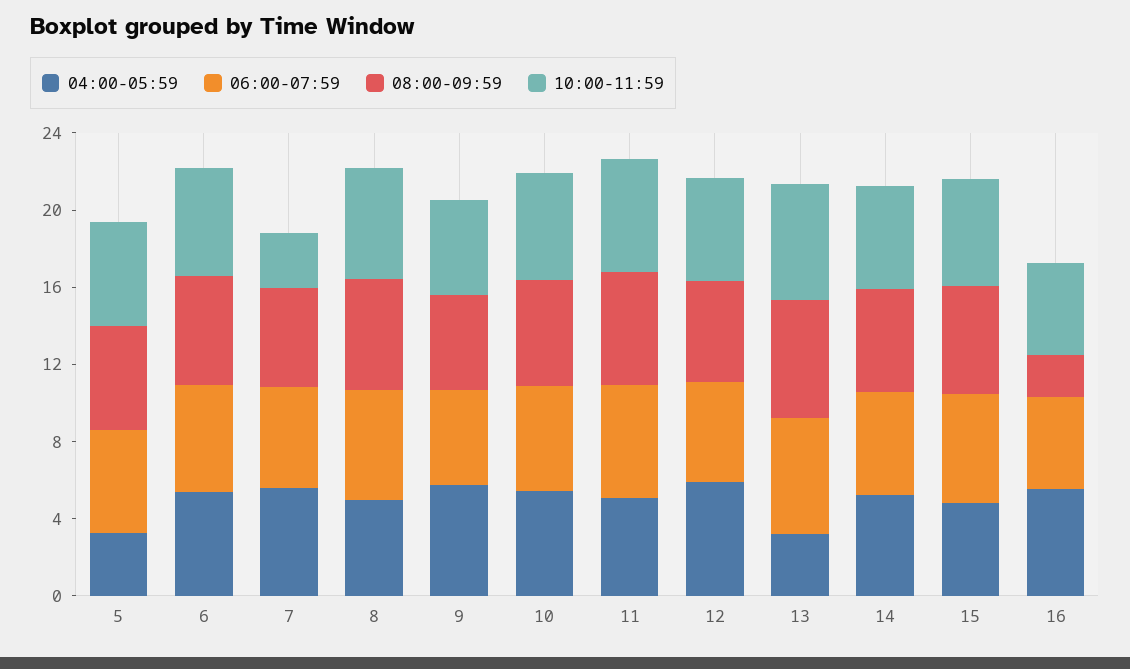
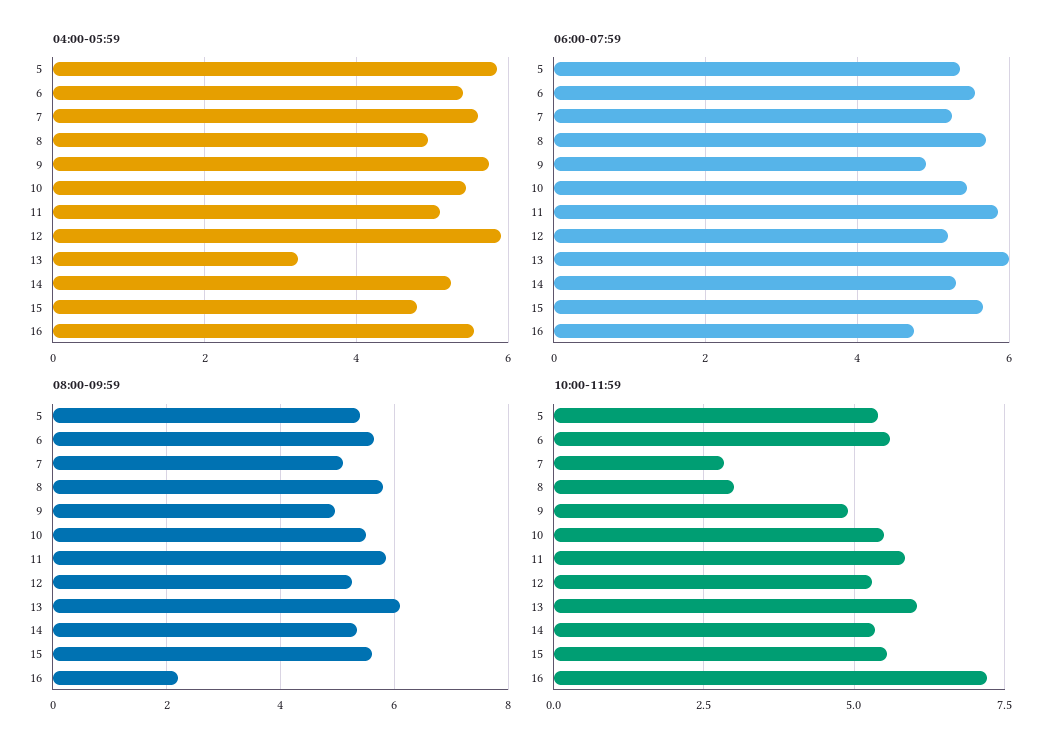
04:00-05:59, 5: 3 -> 5.8
10:00-11:59, 8: 6 -> 3
10:00-11:59, 16: 5 -> 7.25

